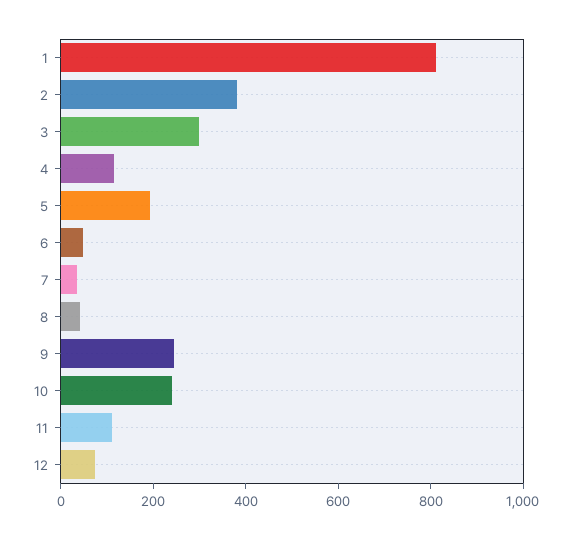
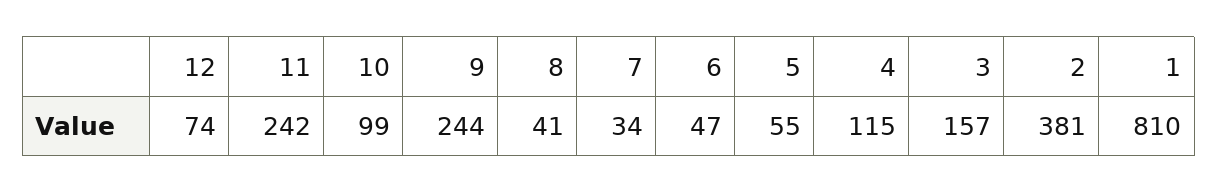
3: 300 -> 157
5: 200 -> 55
10: 250 -> 99
11: 100 -> 242

